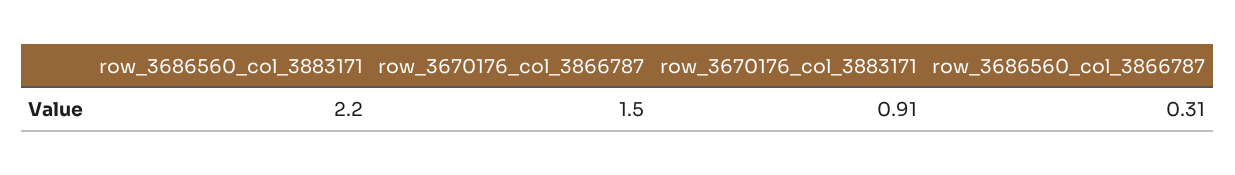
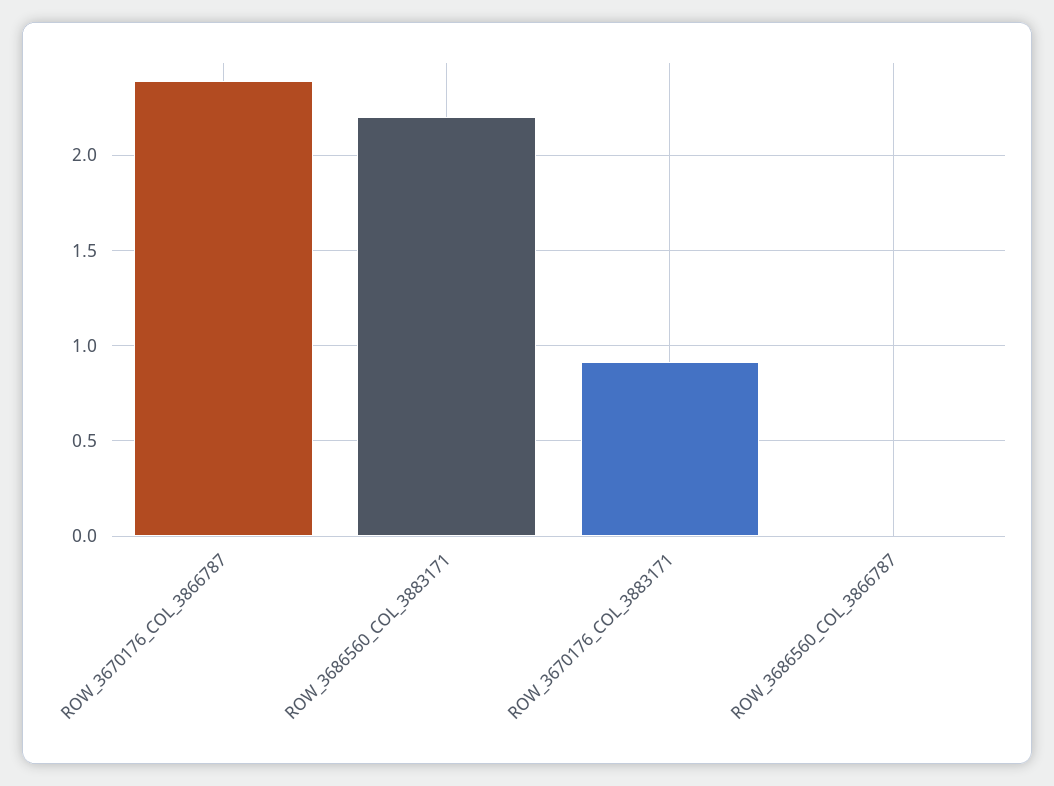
row_3670176_col_3866787: 1.5 -> 2.4
row_3686560_col_3866787: 0.31 -> 0

